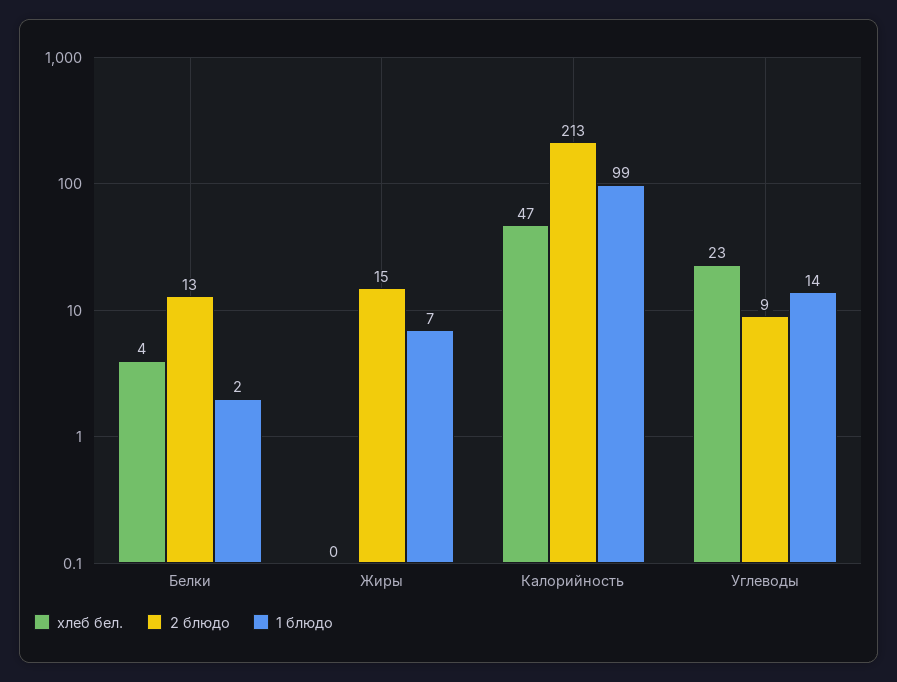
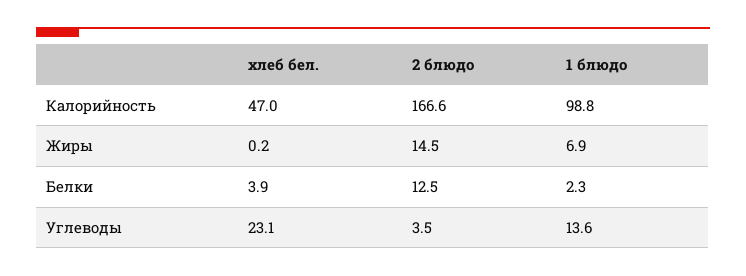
2 блюдо, Калорийность: 213 -> 166.6
2 блюдо, Углеводы: 9 -> 3.5

